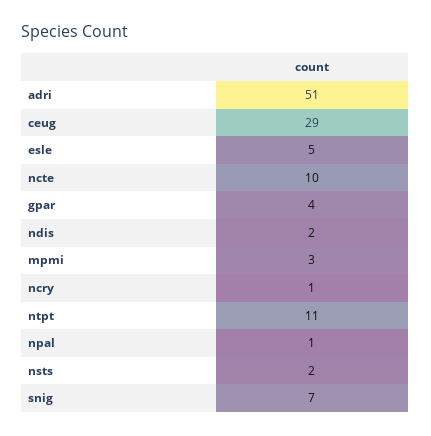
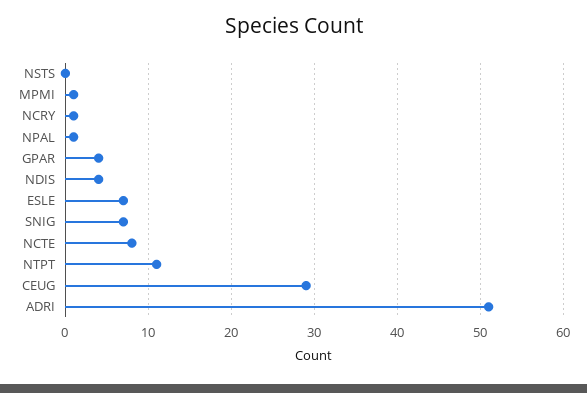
esle: 5 -> 7
ncte: 10 -> 8
ndis: 2 -> 4
mpmi: 3 -> 1
nsts: 2 -> 0

